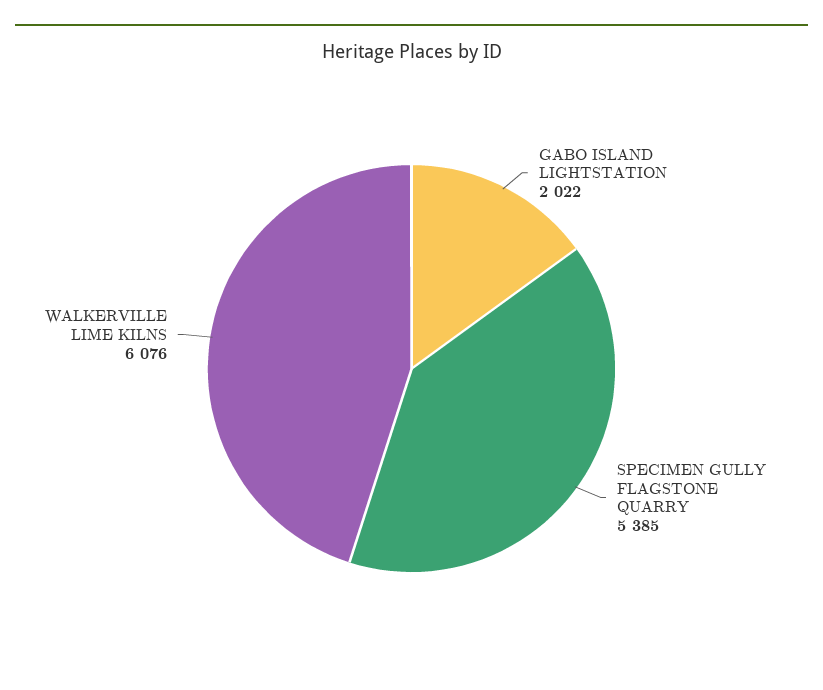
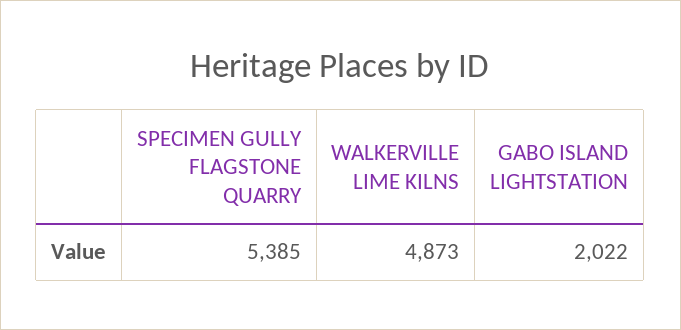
WALKERVILLE LIME KILNS: 6076 -> 4873

